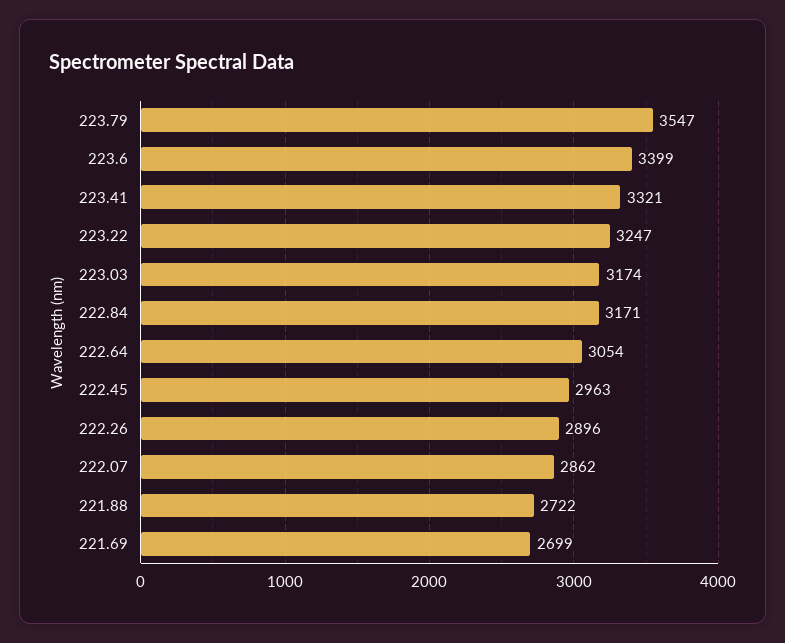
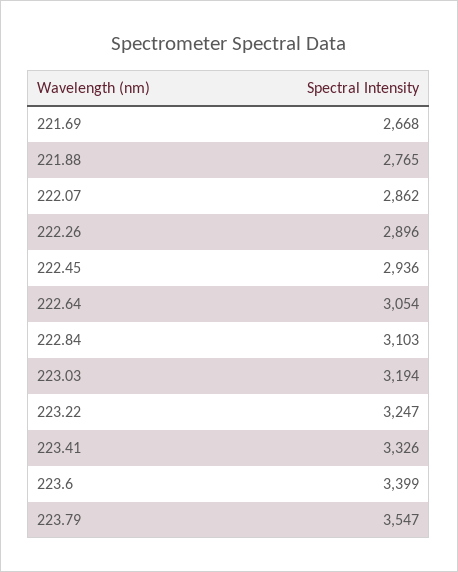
223.41: 3321 -> 3326
223.03: 3174 -> 3194
222.84: 3171 -> 3103
222.45: 2963 -> 2936
221.88: 2722 -> 2765
221.69: 2699 -> 2668

